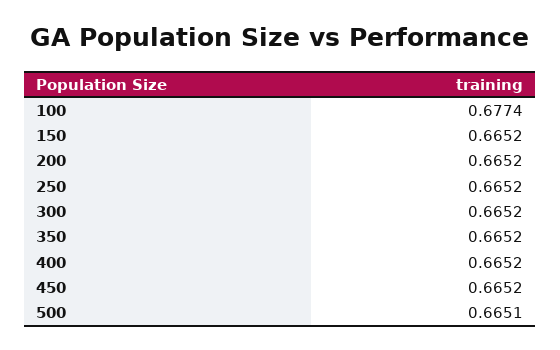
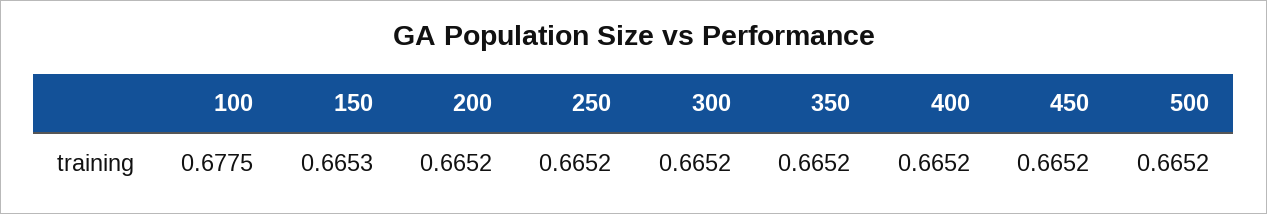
100: 0.6774 -> 0.6775
150: 0.6652 -> 0.6653
500: 0.6651 -> 0.6652

